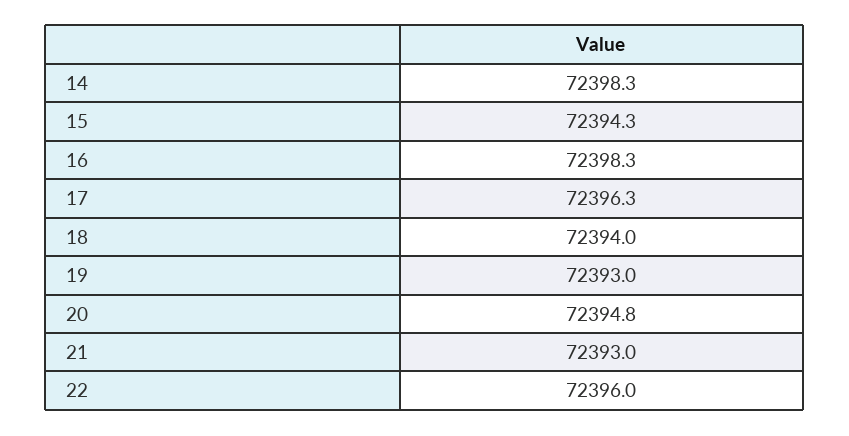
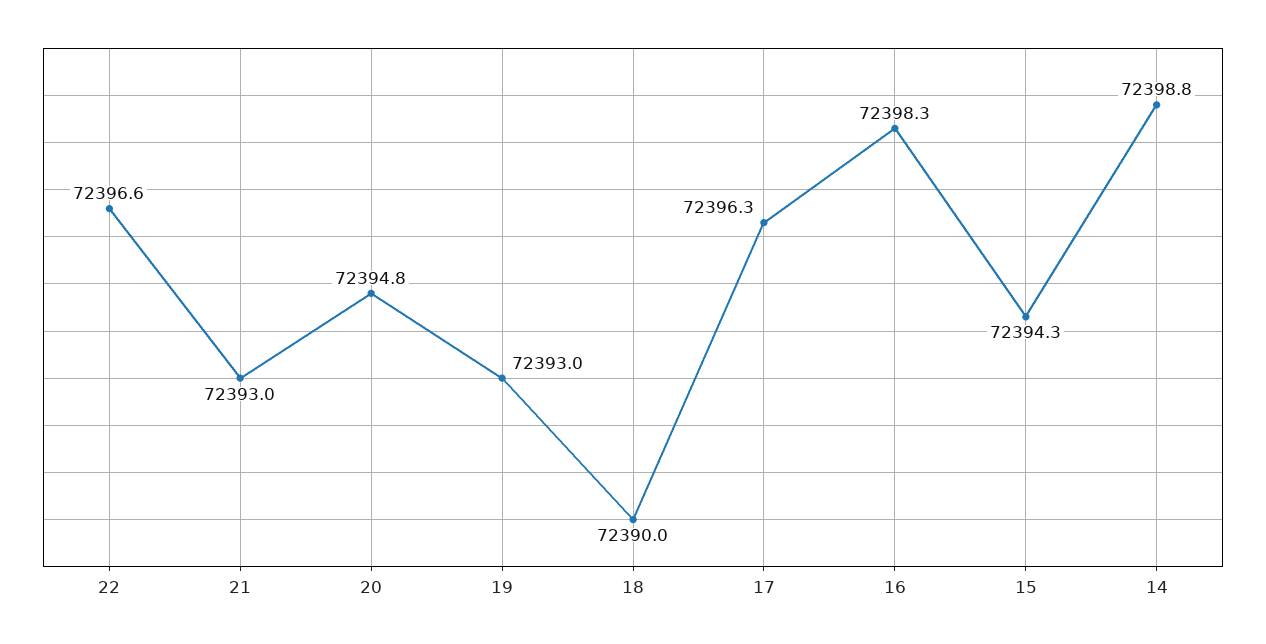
14: 72398.3 -> 72398.8
18: 72394 -> 72390
22: 72396 -> 72396.6

